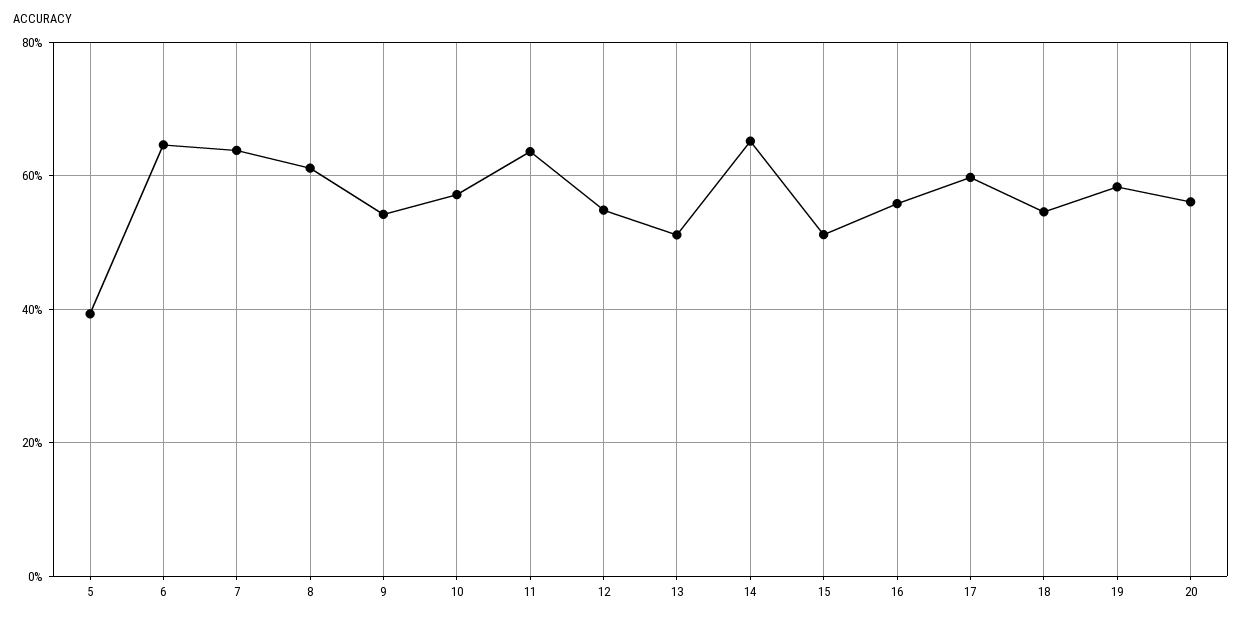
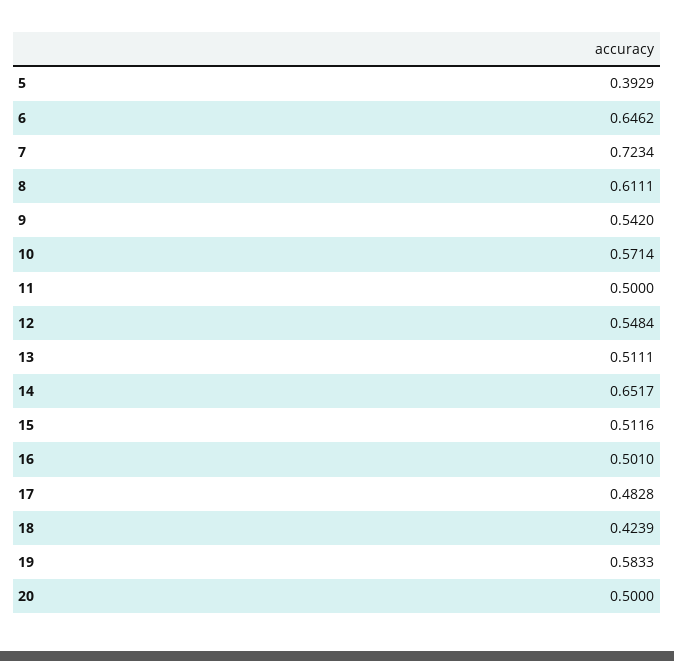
7: 0.64 -> 0.7234
11: 0.64 -> 0.5
16: 0.56 -> 0.501
17: 0.6 -> 0.4828
18: 0.54 -> 0.4239
20: 0.56 -> 0.5

